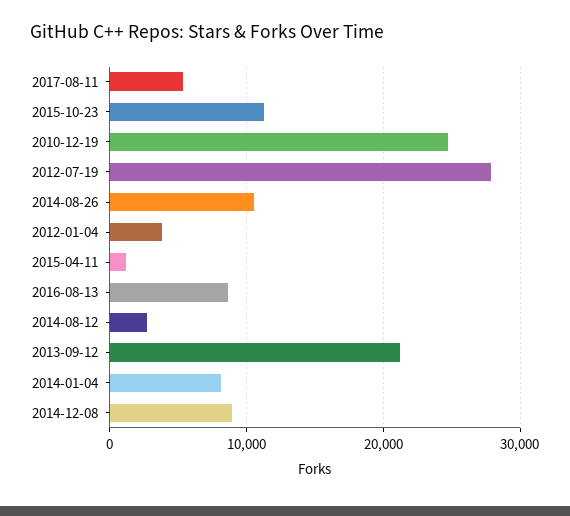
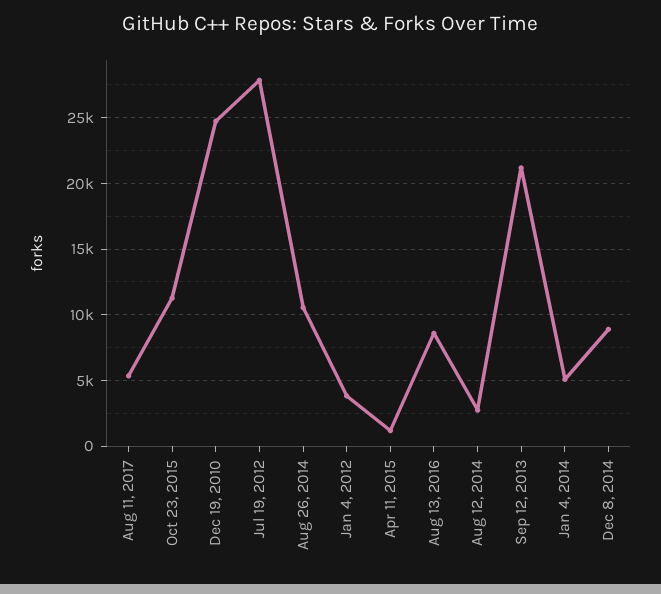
2014-01-04: 8000 -> 5000

